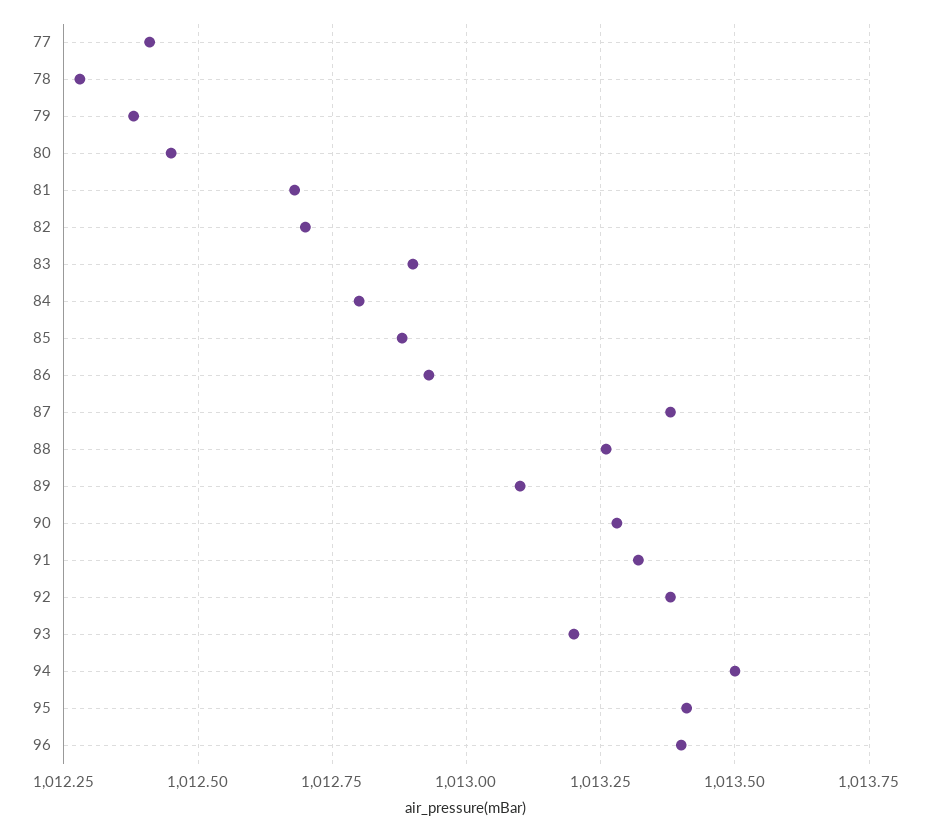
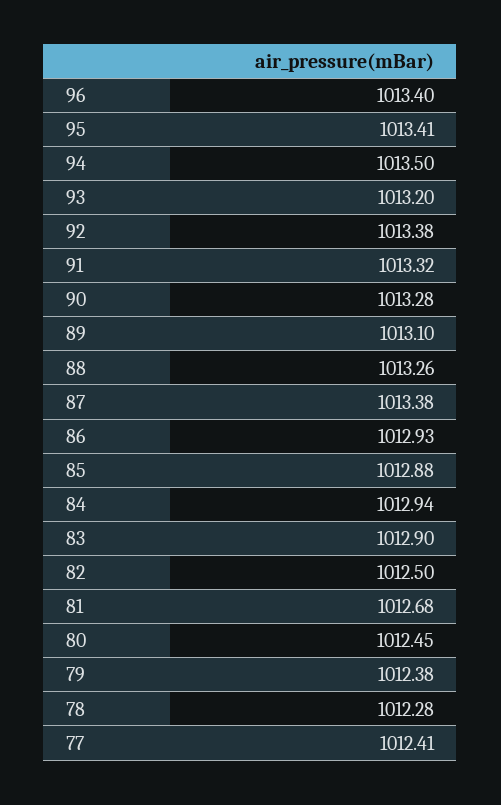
82: 1012.7 -> 1012.5
84: 1012.8 -> 1012.94

